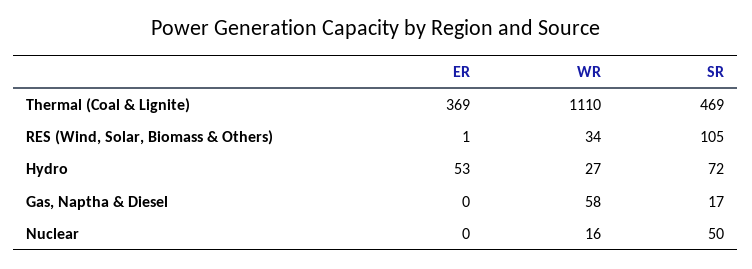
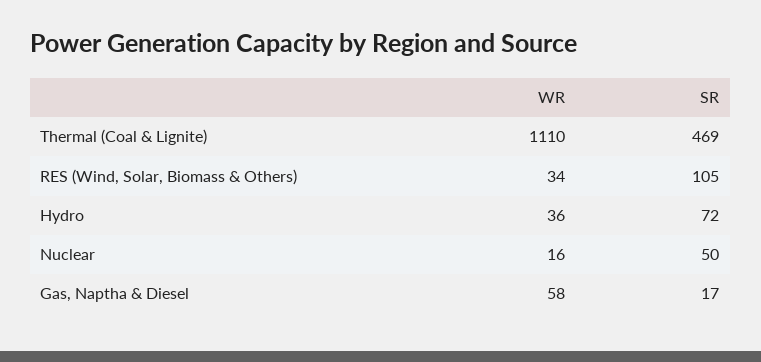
ER, Thermal (Coal & Lignite): 369 -> none
ER, RES (Wind, Solar, Biomass & Others): 1 -> none
ER, Hydro: 53 -> none
WR, Hydro: 27 -> 36
ER, Gas, Naptha & Diesel: 0 -> none
ER, Nuclear: 0 -> none

